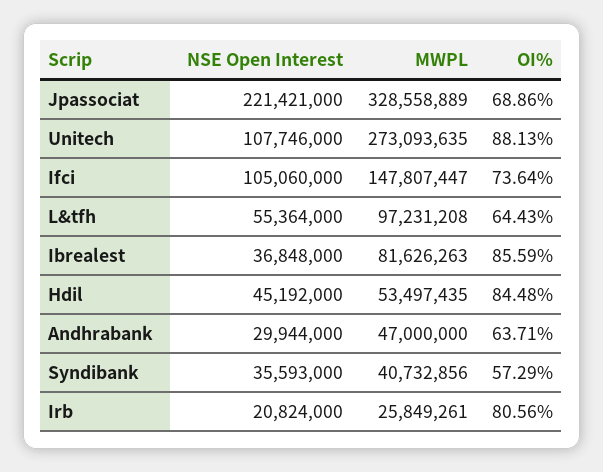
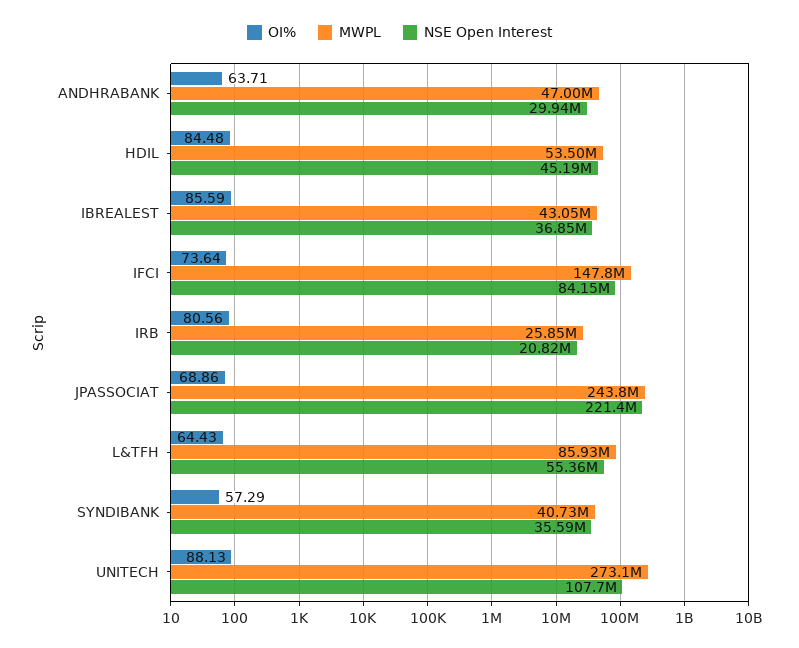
MWPL, Jpassociat: 328558889 -> 243800000
NSE Open Interest, Ifci: 105060000 -> 84150000
MWPL, L&tfh: 97231208 -> 85930000
MWPL, Ibrealest: 81626263 -> 43050000

